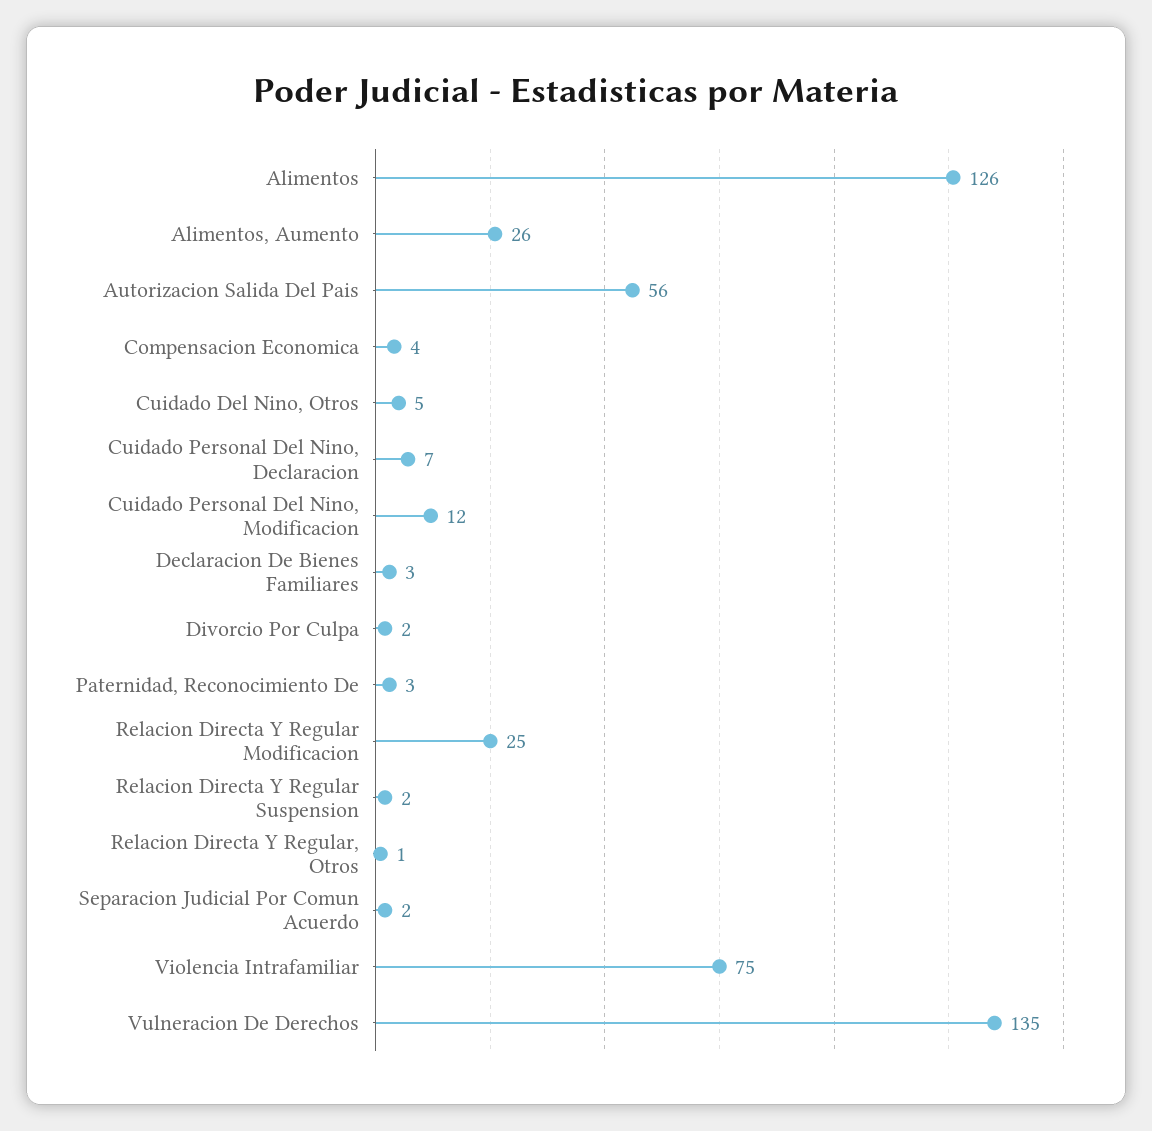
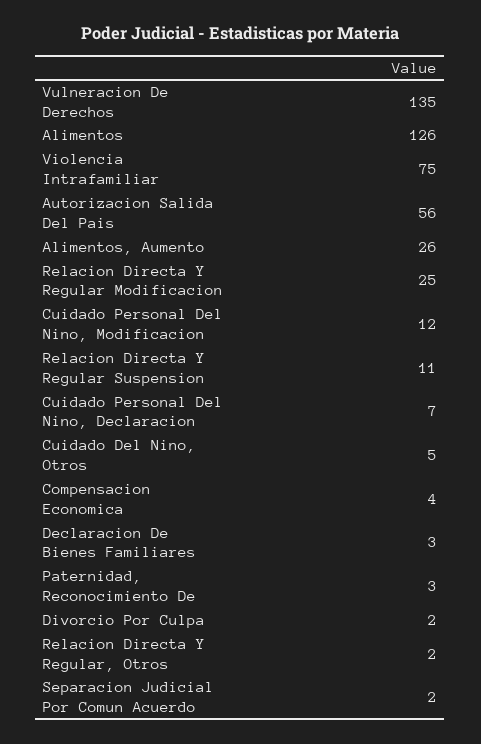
Relacion Directa Y Regular Suspension: 2 -> 11
Relacion Directa Y Regular, Otros: 1 -> 2

